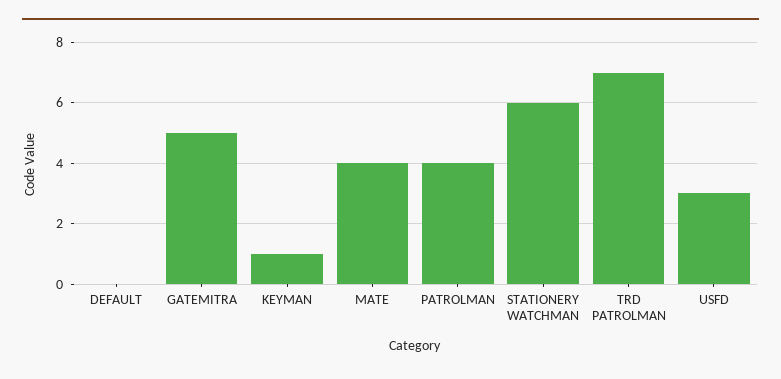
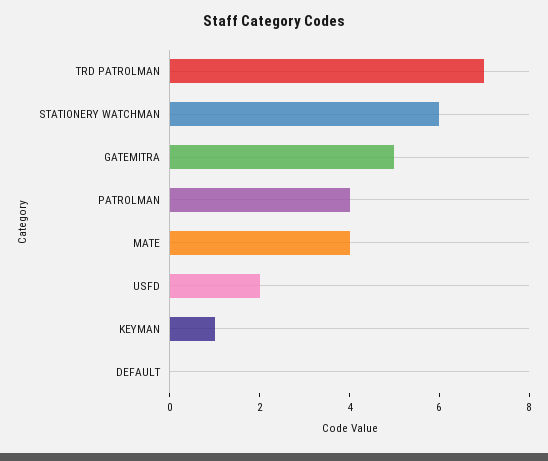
USFD: 3 -> 2

